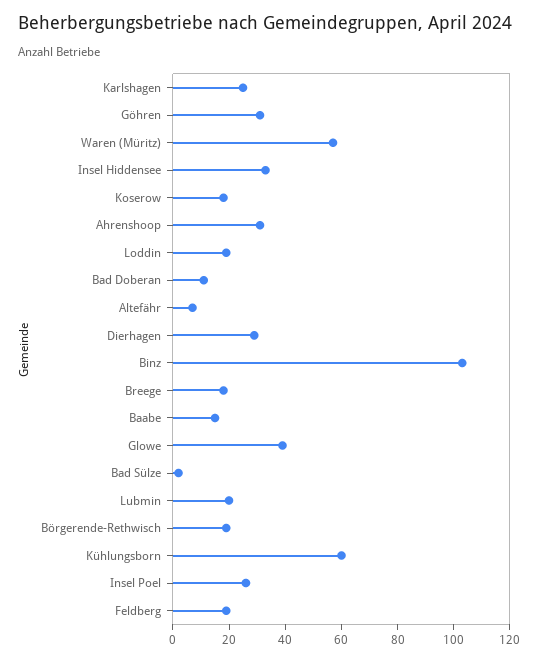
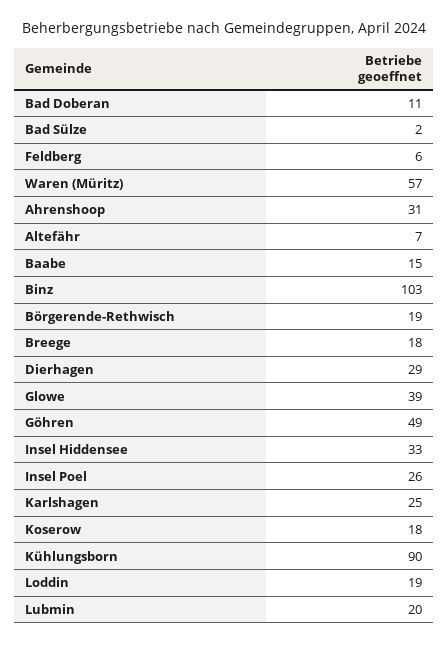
Göhren: 30 -> 49
Kühlungsborn: 60 -> 90
Feldberg: 20 -> 6

